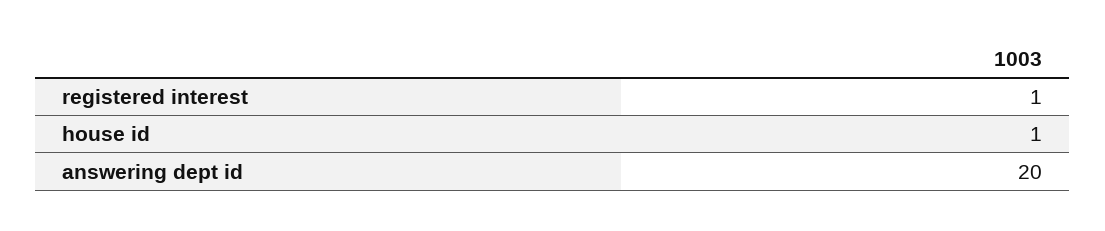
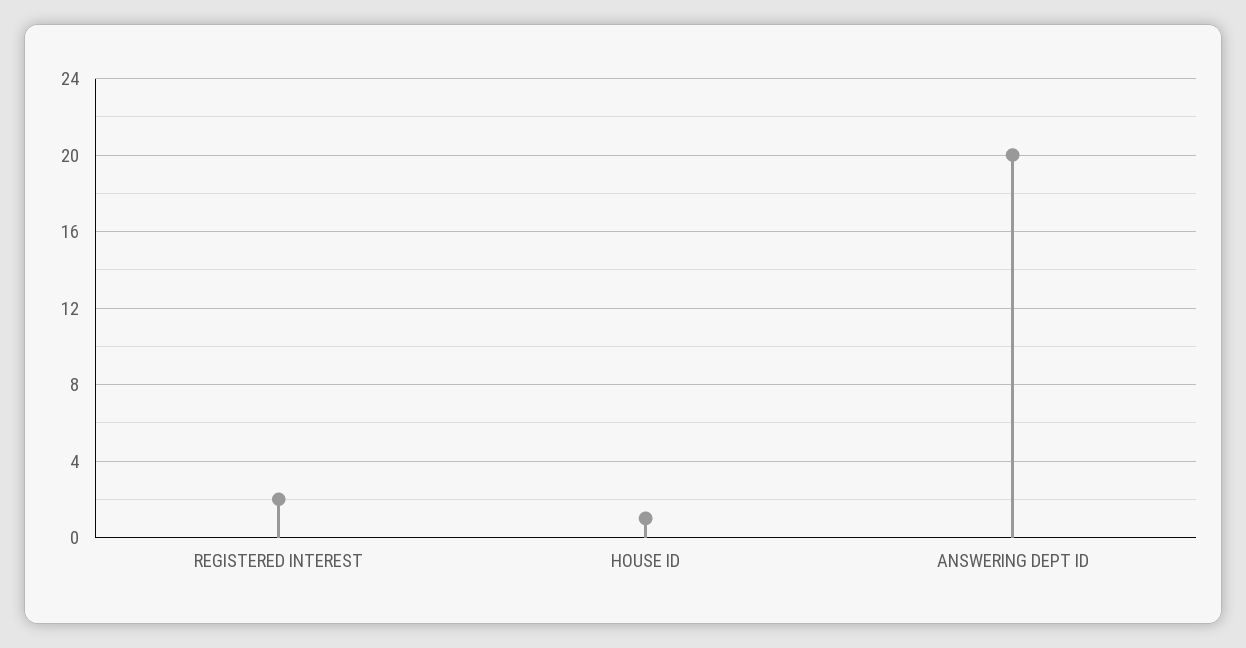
registered interest: 1 -> 2

